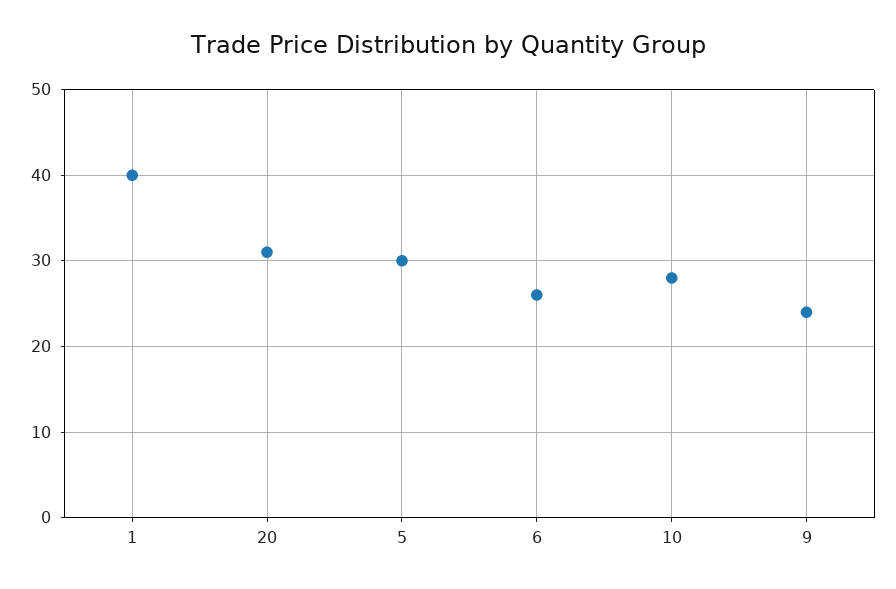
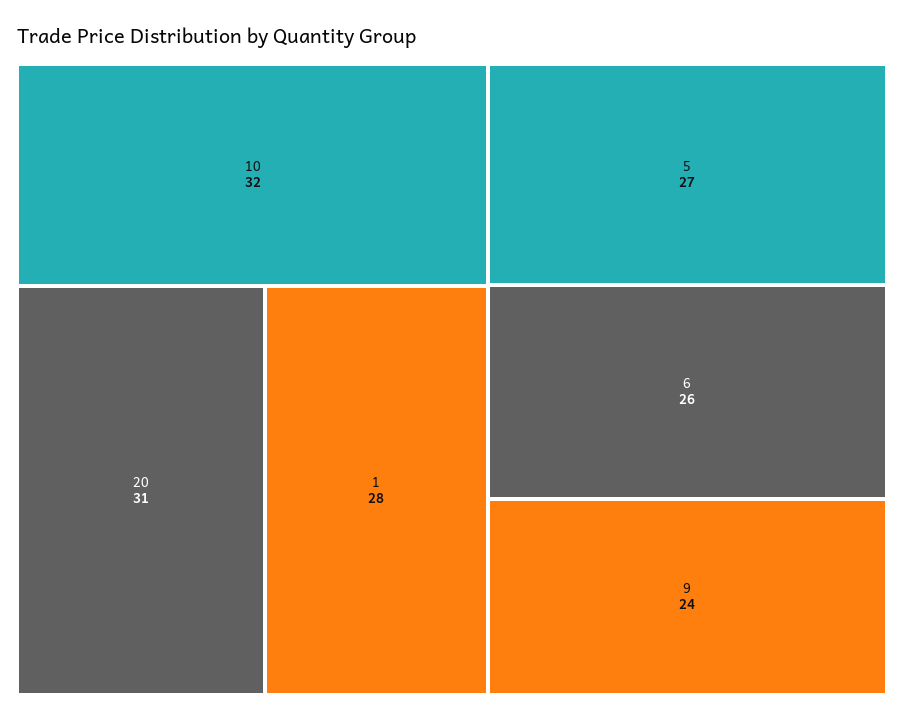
1: 40 -> 28
5: 30 -> 27
10: 28 -> 32

